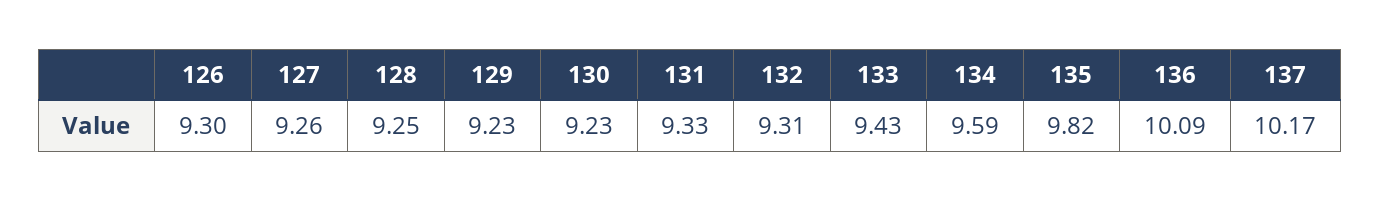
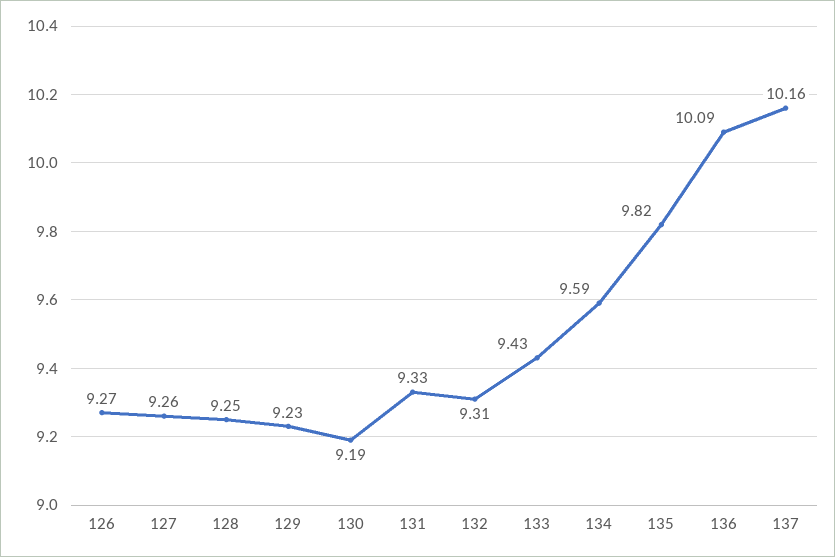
126: 9.3 -> 9.27
130: 9.23 -> 9.19
137: 10.17 -> 10.16

